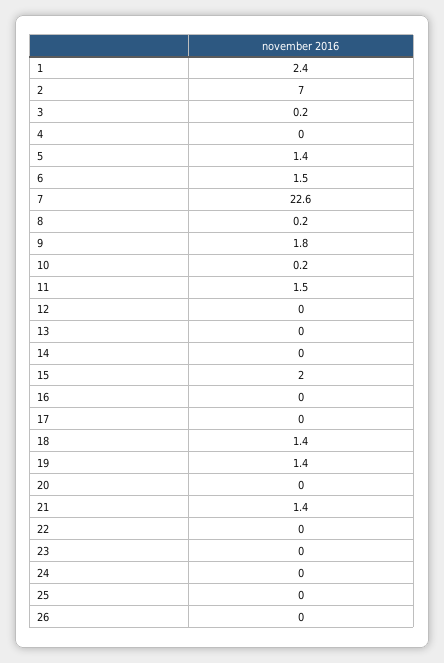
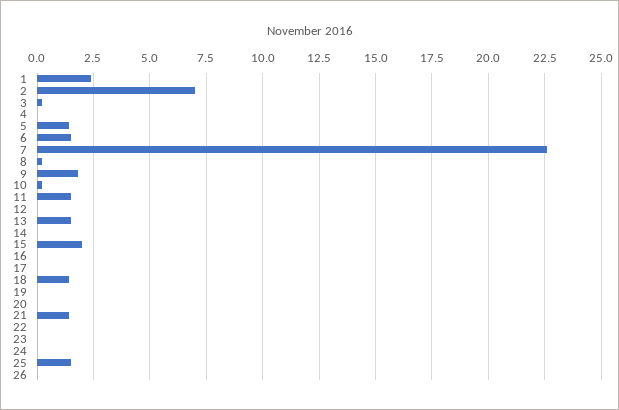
13: 0 -> 1.5
19: 1.4 -> 0
25: 0 -> 1.5

